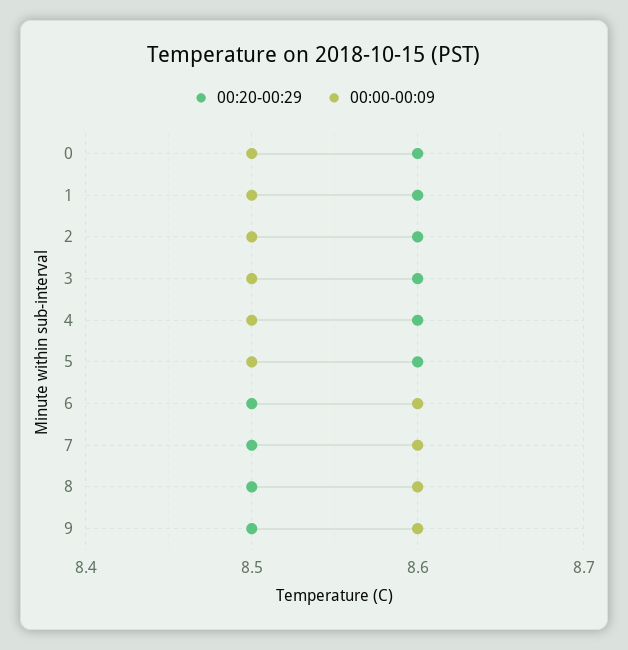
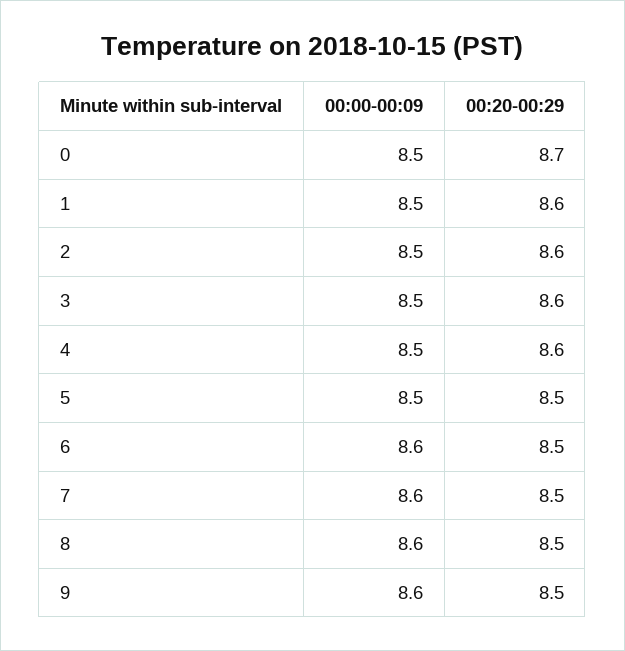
00:20-00:29, 0: 8.6 -> 8.7
00:20-00:29, 5: 8.6 -> 8.5

